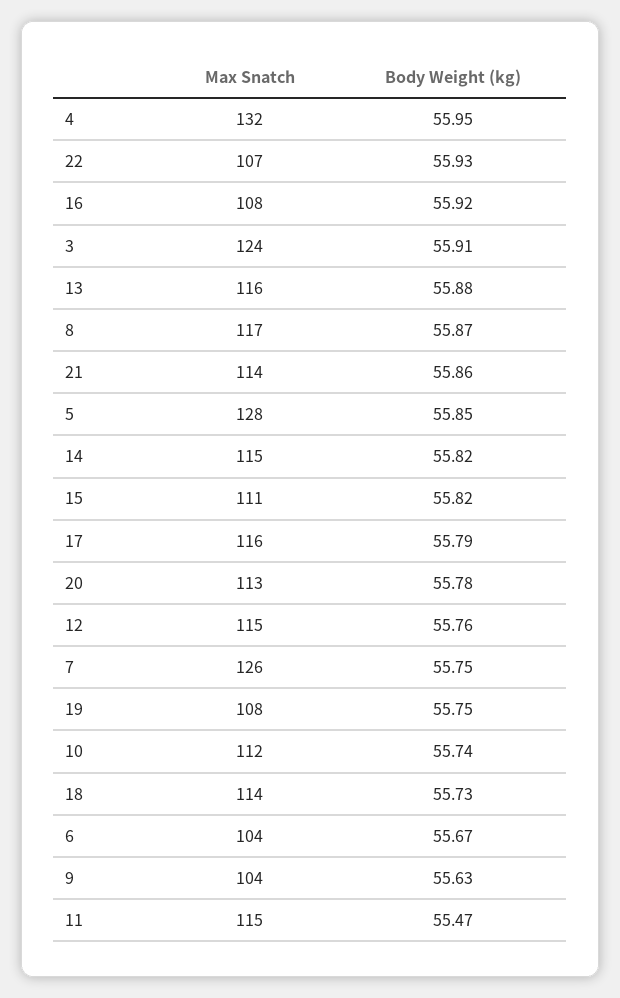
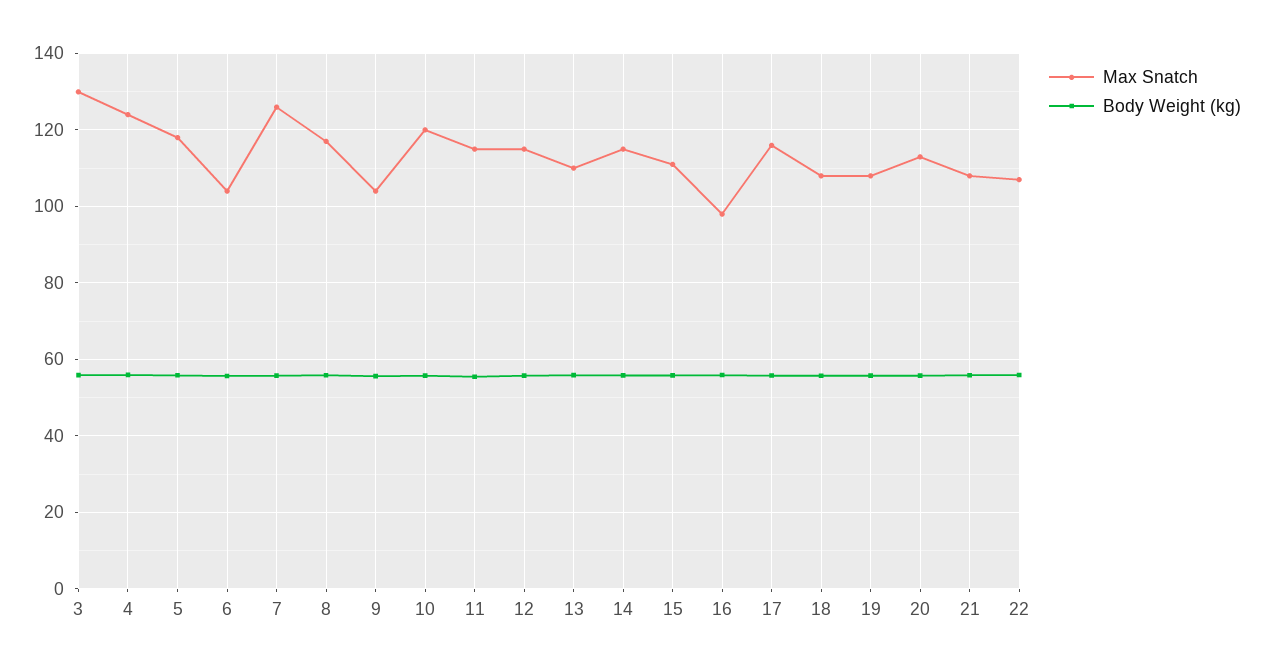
Max Snatch, 4: 132 -> 124
Max Snatch, 16: 108 -> 98
Max Snatch, 3: 124 -> 130
Max Snatch, 13: 116 -> 110
Max Snatch, 21: 114 -> 108
Max Snatch, 5: 128 -> 118
Max Snatch, 10: 112 -> 120
Max Snatch, 18: 114 -> 108

